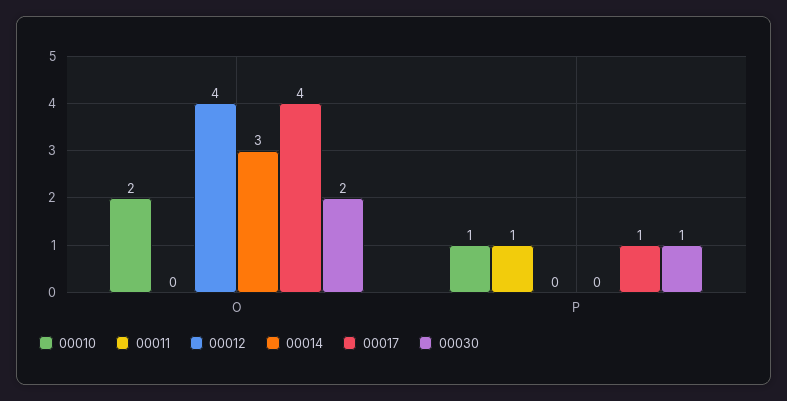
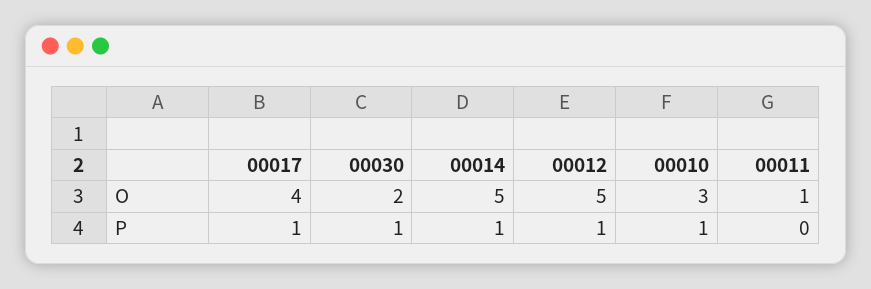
00010, O: 2 -> 3
00011, O: 0 -> 1
00012, O: 4 -> 5
00014, O: 3 -> 5
00011, P: 1 -> 0
00012, P: 0 -> 1
00014, P: 0 -> 1

